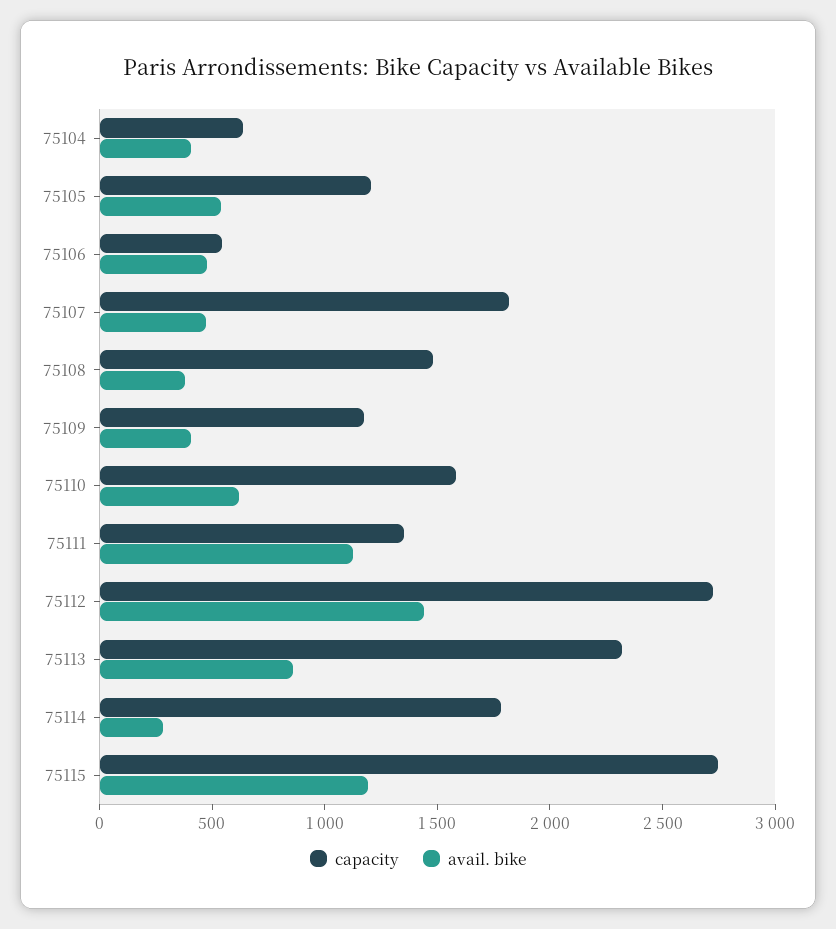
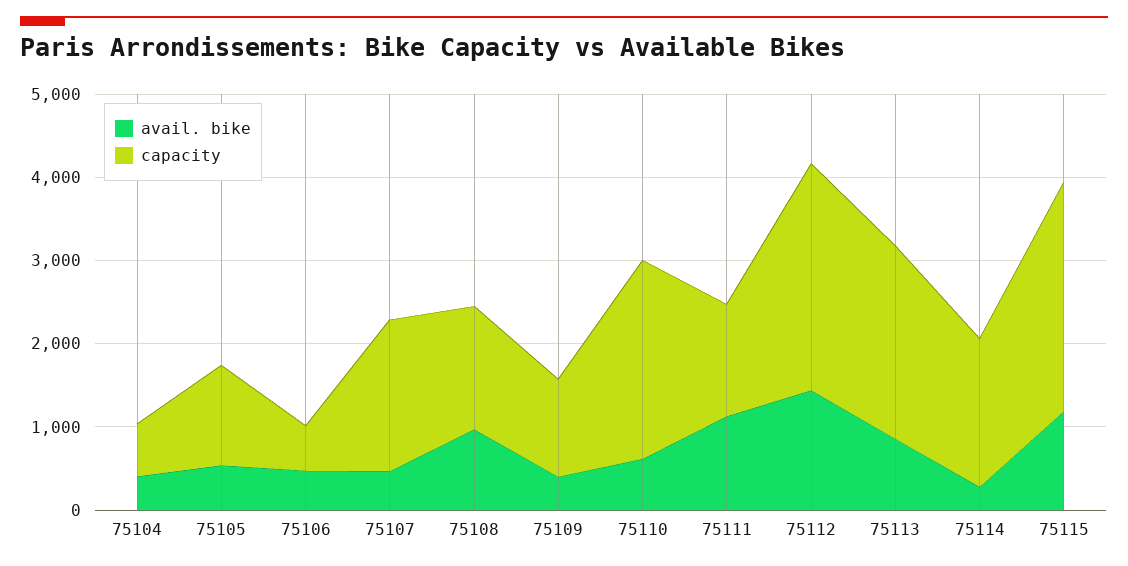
avail. bike, 75108: 400 -> 1000
capacity, 75110: 1600 -> 2400

